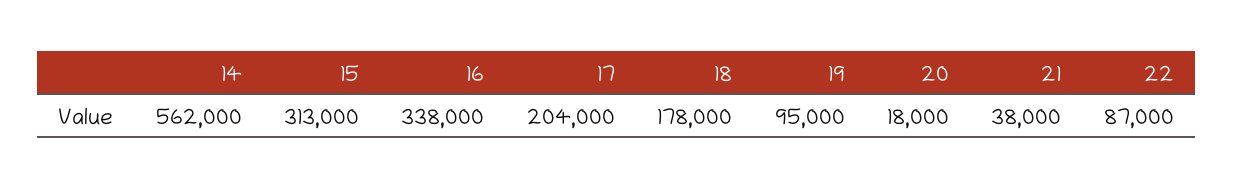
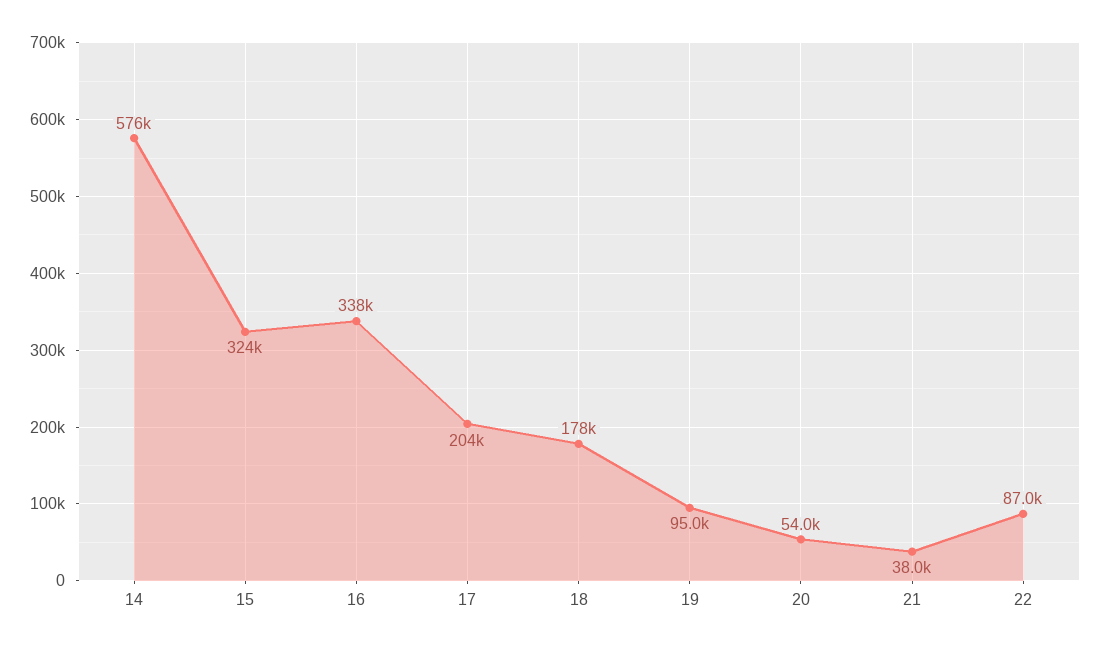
14: 562000 -> 576000
15: 313000 -> 324000
20: 18000 -> 54000

